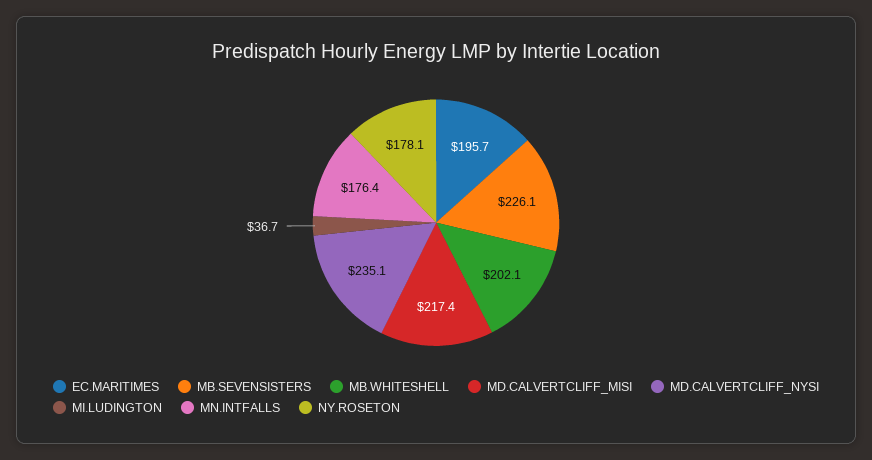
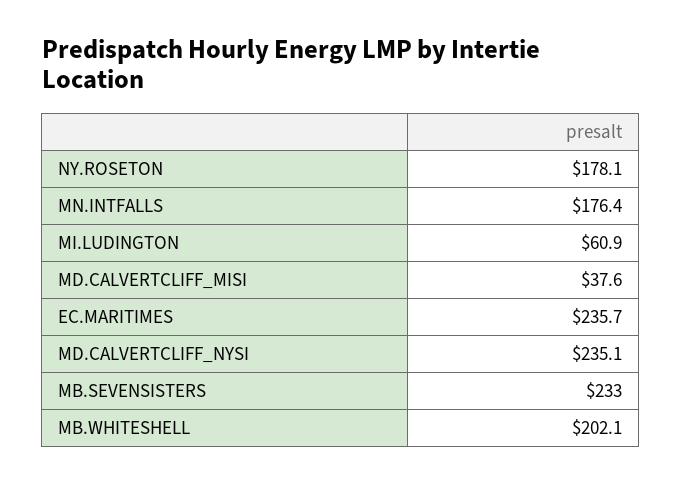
EC.MARITIMES: 195.7 -> 235.7
MB.SEVENSISTERS: 226.1 -> 233
MD.CALVERTCLIFF_MISI: 217.4 -> 37.6
MI.LUDINGTON: 36.7 -> 60.9

